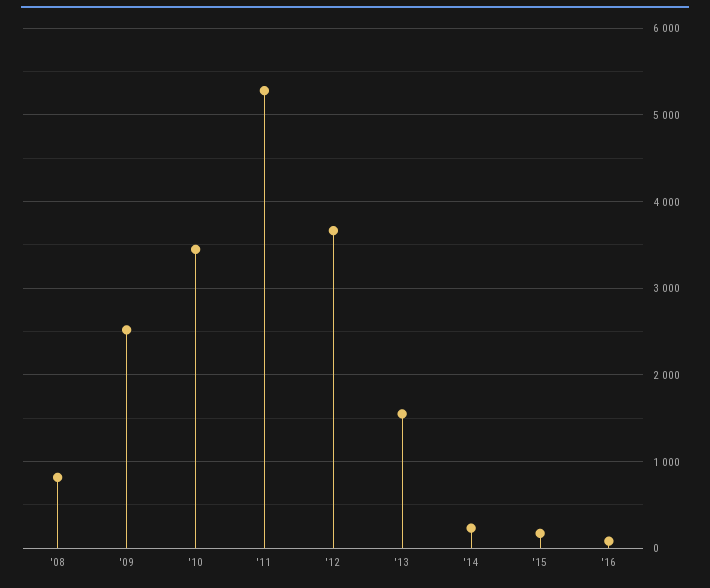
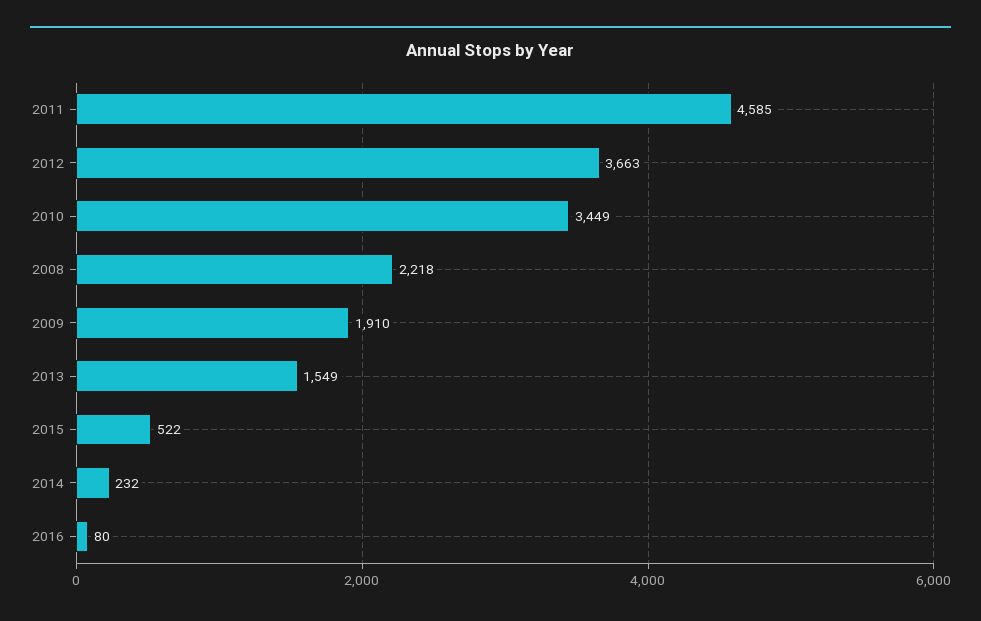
'08: 800 -> 2218
'09: 2500 -> 1910
'11: 5300 -> 4585
'15: 200 -> 522

